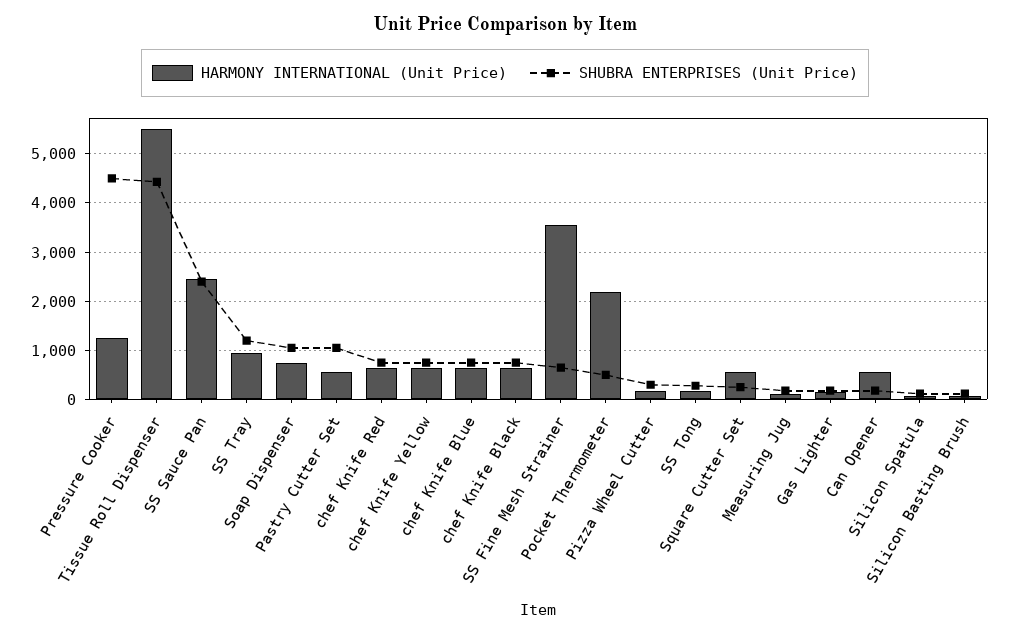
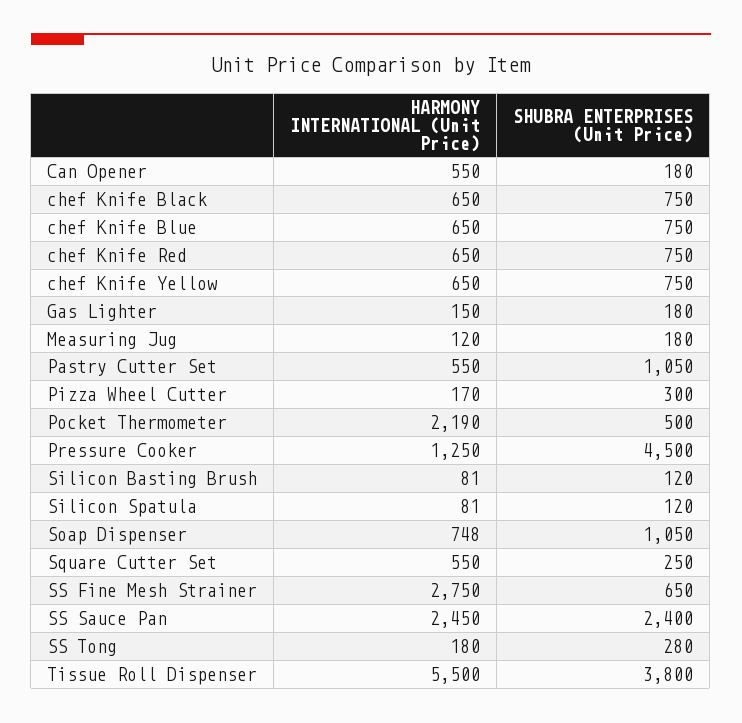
SHUBRA ENTERPRISES (Unit Price), Tissue Roll Dispenser: 4400 -> 3800
HARMONY INTERNATIONAL (Unit Price), SS Tray: 1000 -> none
SHUBRA ENTERPRISES (Unit Price), SS Tray: 1200 -> none
HARMONY INTERNATIONAL (Unit Price), SS Fine Mesh Strainer: 3600 -> 2750

